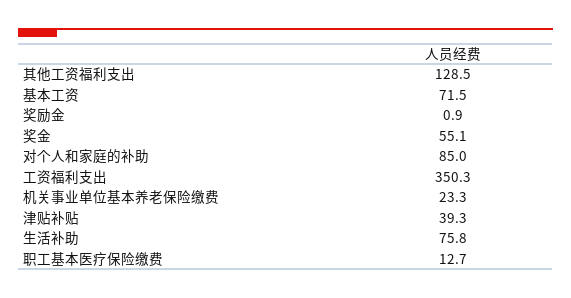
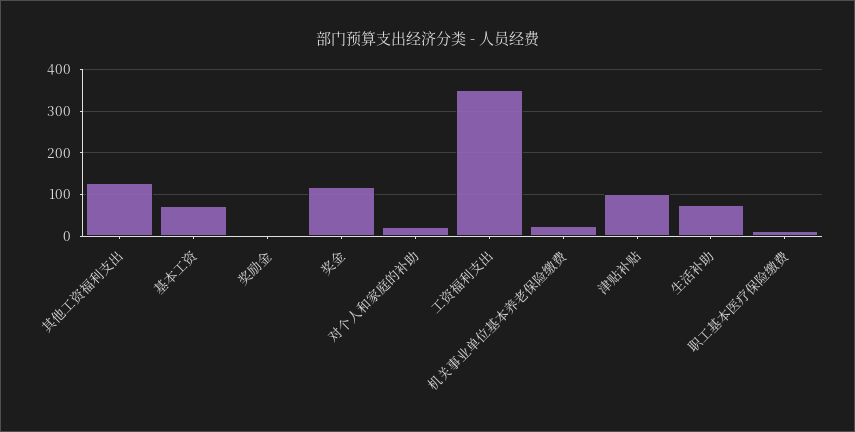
奖金: 55.1 -> 120
对个人和家庭的补助: 85 -> 20
津贴补贴: 39.3 -> 100

